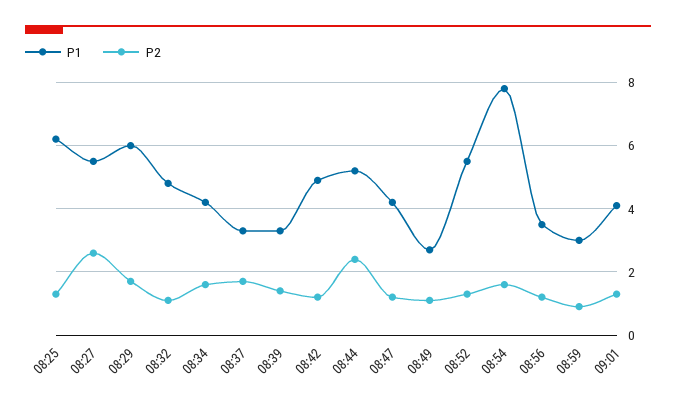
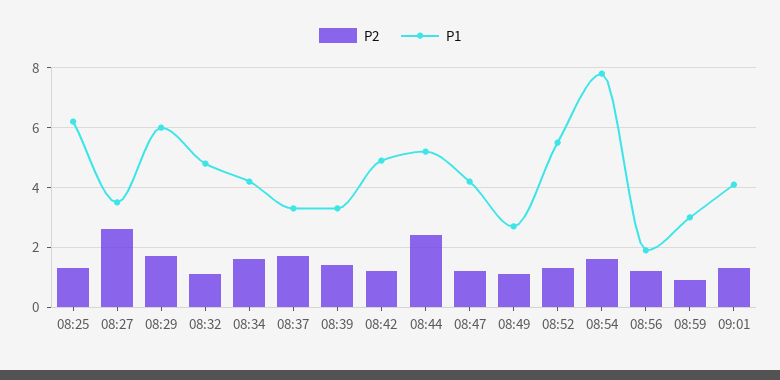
P1, 08:27: 5.5 -> 3.5
P1, 08:56: 3.5 -> 2

